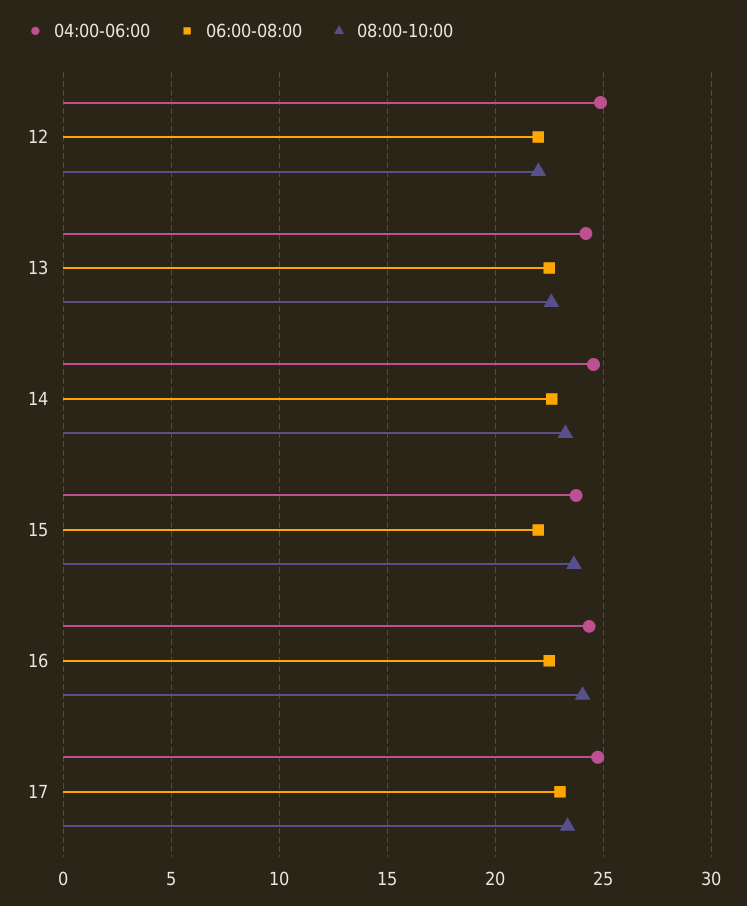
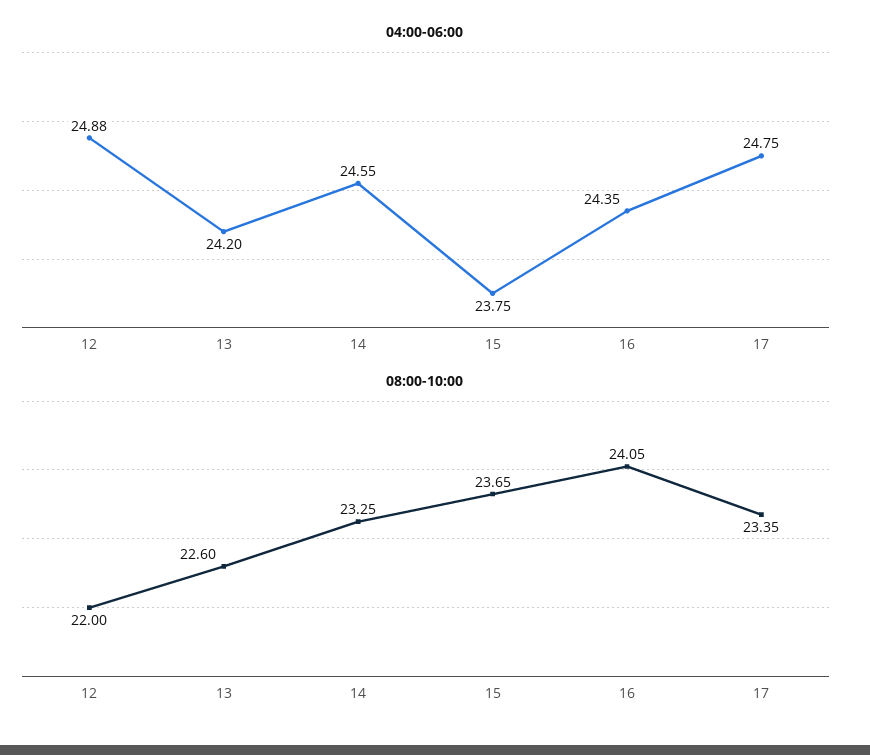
06:00-08:00, 12: 22 -> none
06:00-08:00, 13: 22.5 -> none
06:00-08:00, 14: 22.5 -> none
06:00-08:00, 15: 22 -> none
06:00-08:00, 16: 22.5 -> none
06:00-08:00, 17: 23 -> none

